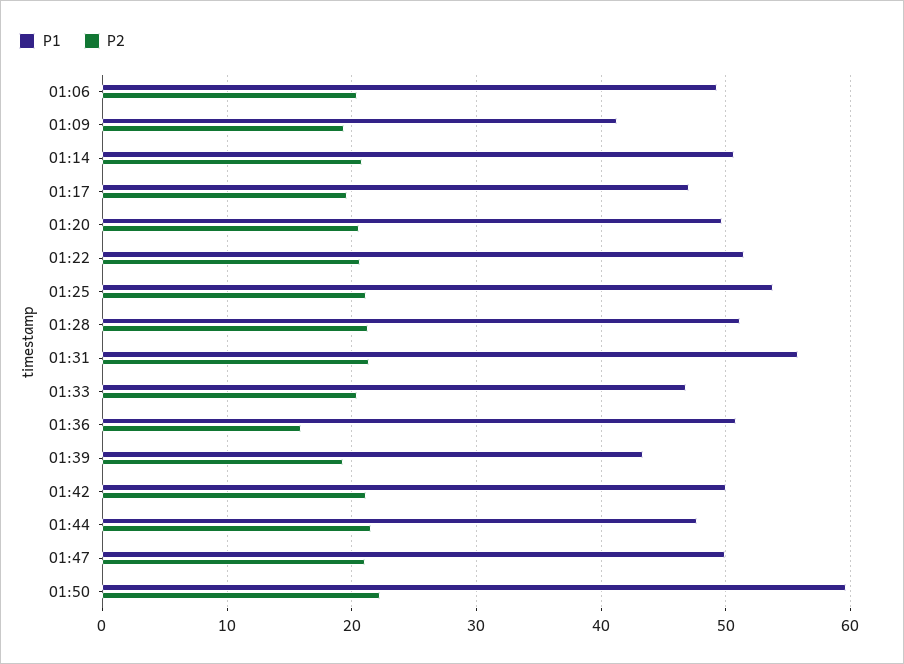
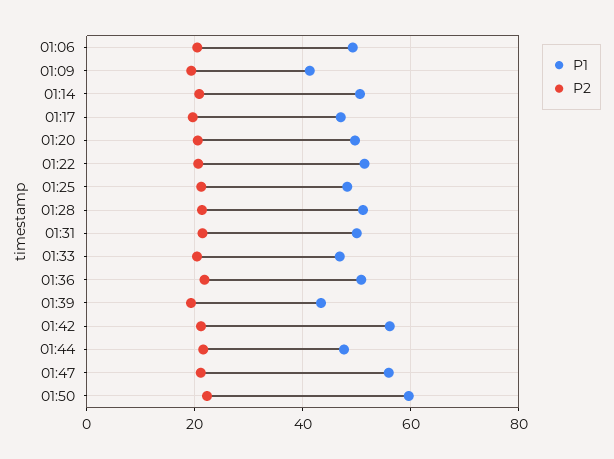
P1, 01:25: 54 -> 48
P1, 01:31: 56 -> 50
P2, 01:36: 16 -> 22
P1, 01:42: 50 -> 56
P1, 01:47: 50 -> 56

